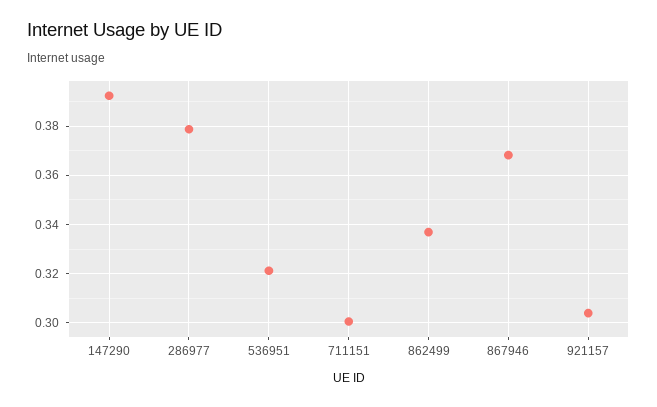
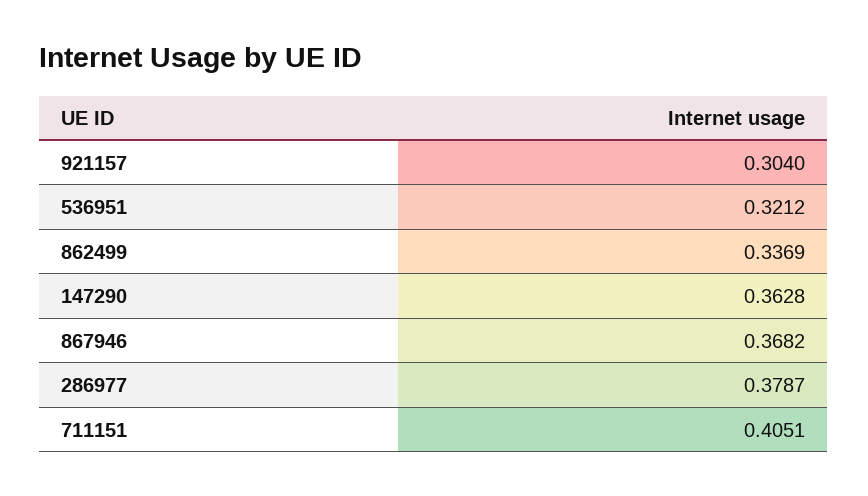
147290: 0.3925 -> 0.3628
711151: 0.3 -> 0.4051

